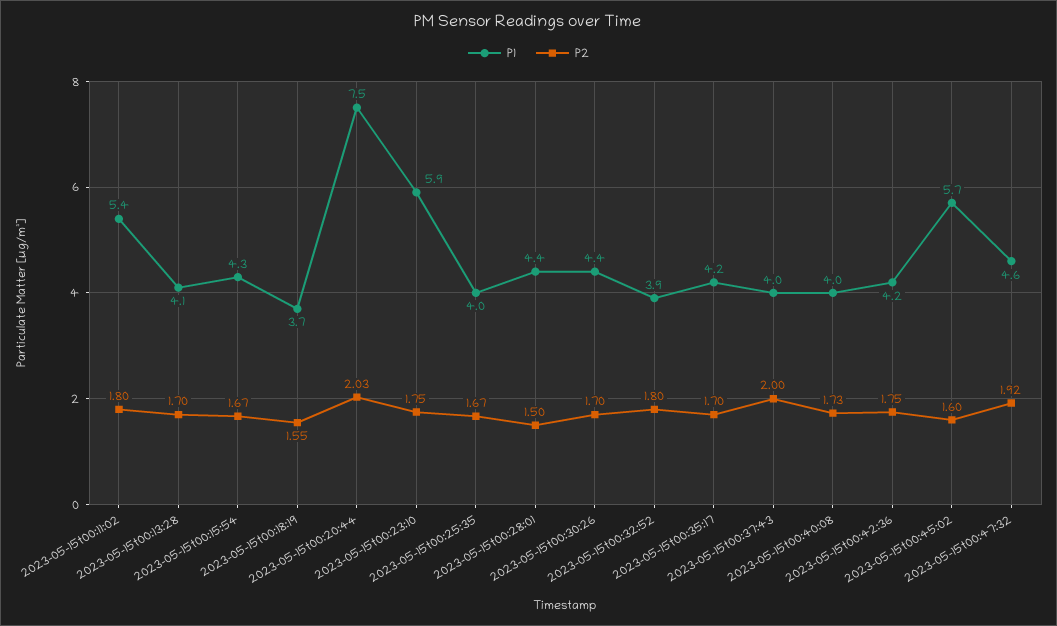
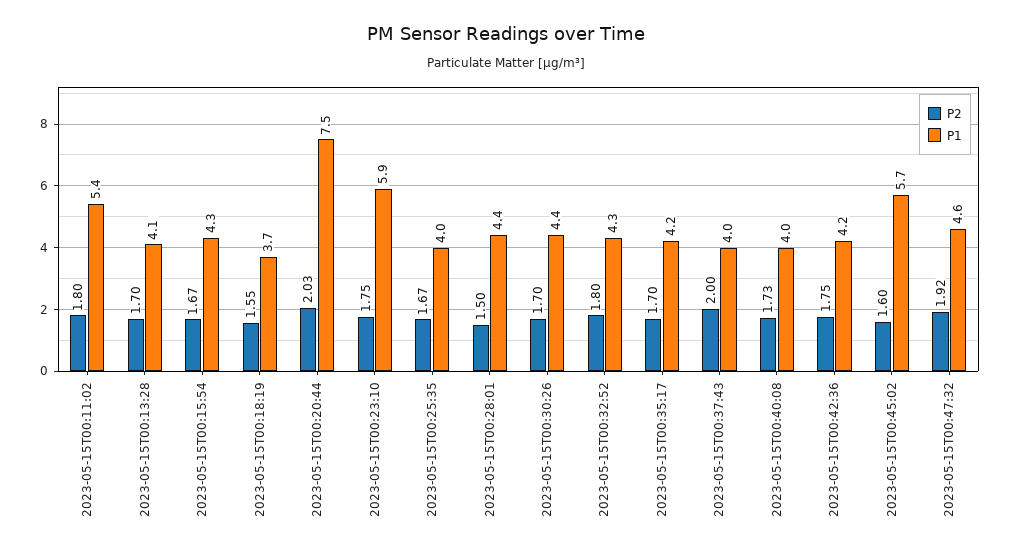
P1, 2023-05-15t00:32:52: 3.9 -> 4.3

